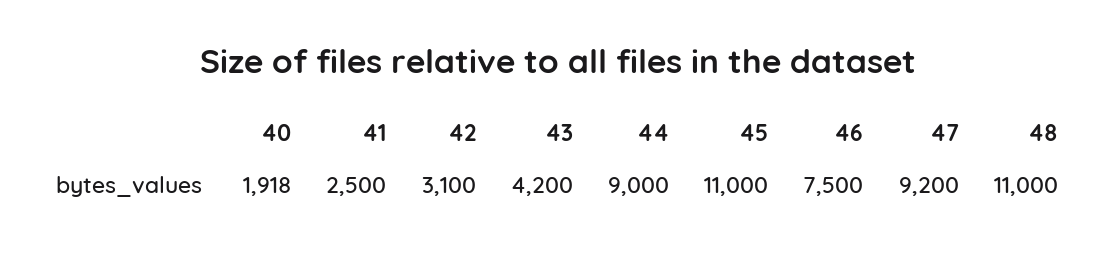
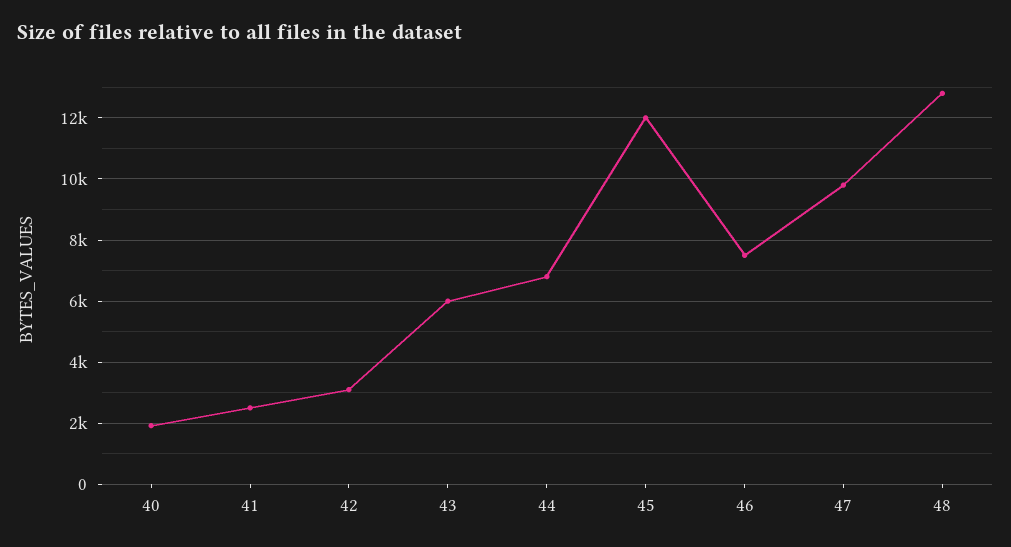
43: 4200 -> 6000
44: 9000 -> 6800
45: 11000 -> 12000
47: 9200 -> 9800
48: 11000 -> 12800

